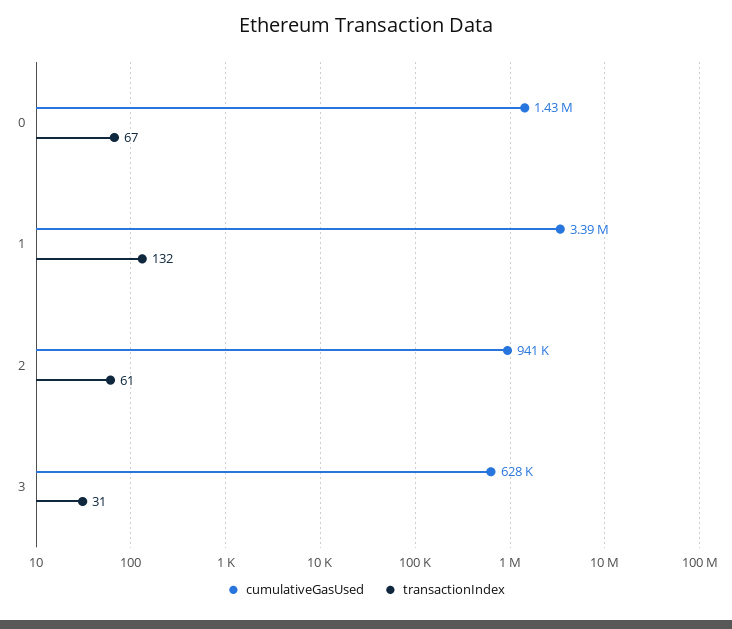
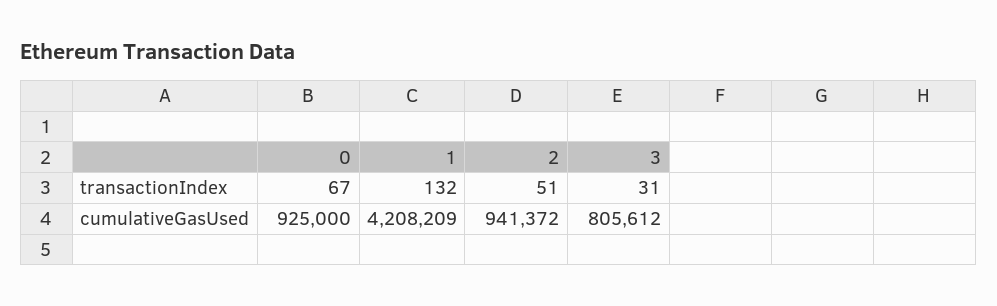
cumulativeGasUsed, 0: 1430000 -> 925000
cumulativeGasUsed, 1: 3390000 -> 4208209
transactionIndex, 2: 61 -> 51
cumulativeGasUsed, 3: 628000 -> 805612

